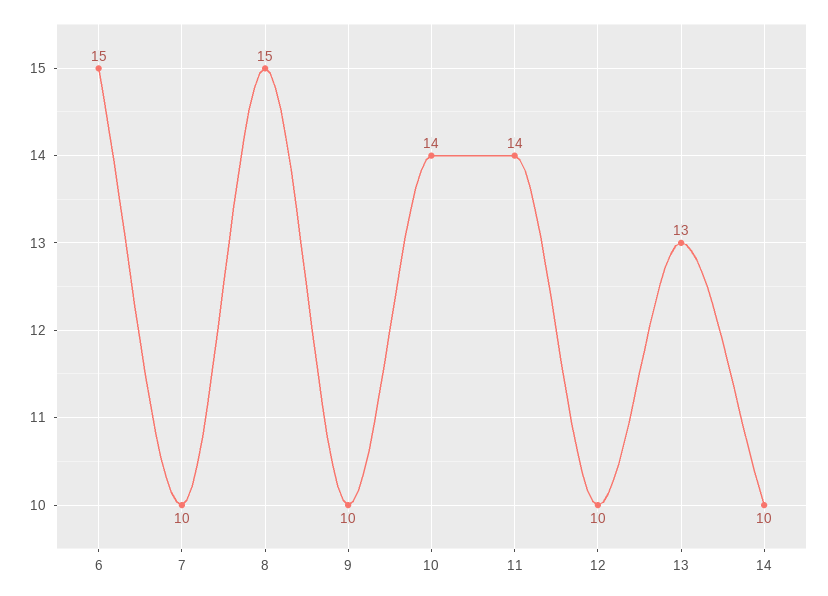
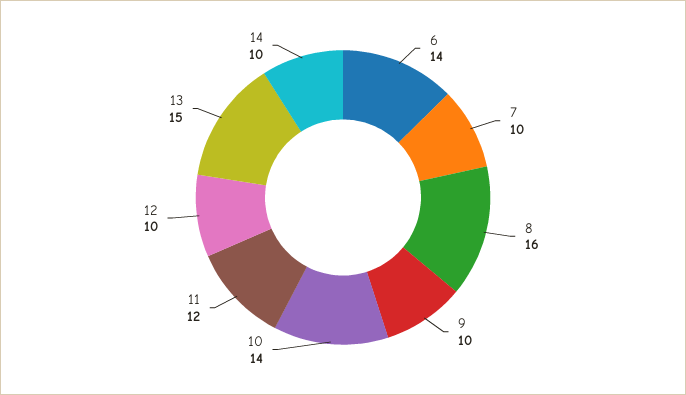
6: 15 -> 14
8: 15 -> 16
11: 14 -> 12
13: 13 -> 15

